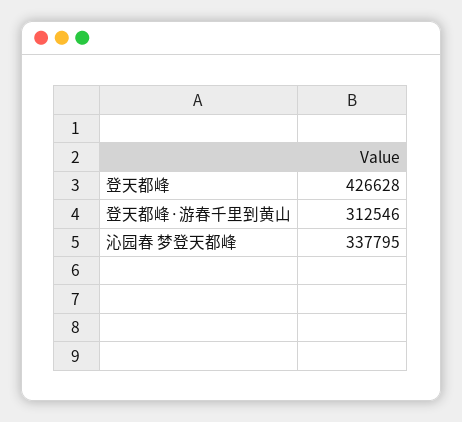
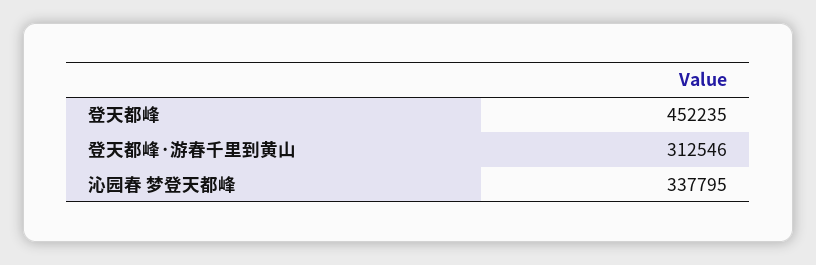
登天都峰: 426628 -> 452235

